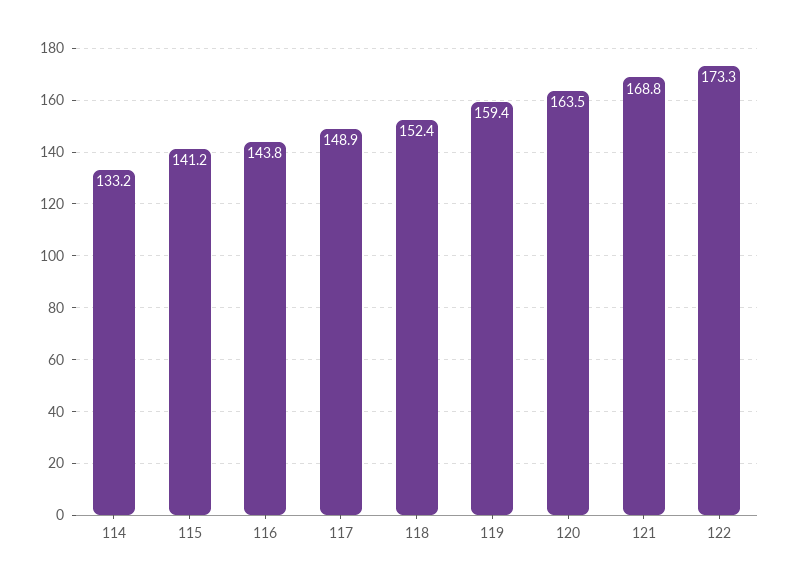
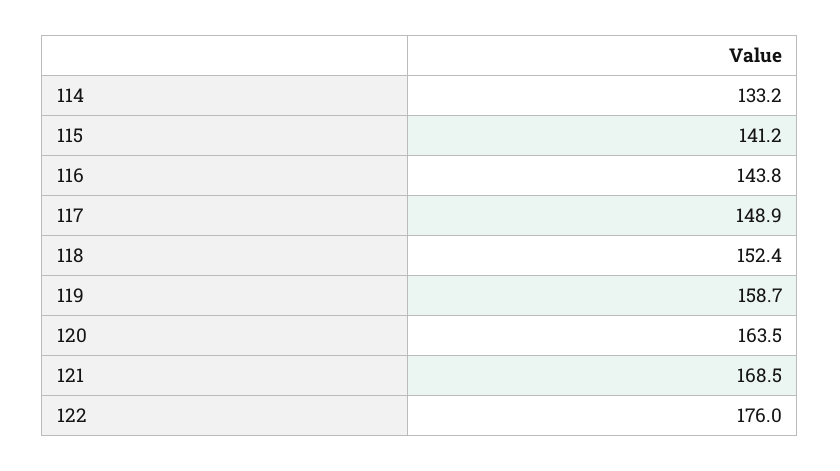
119: 159.4 -> 158.7
121: 168.8 -> 168.5
122: 173.3 -> 176

